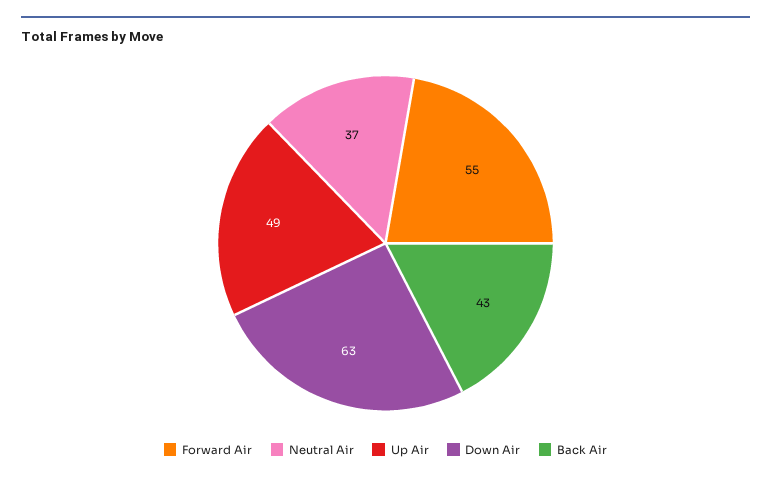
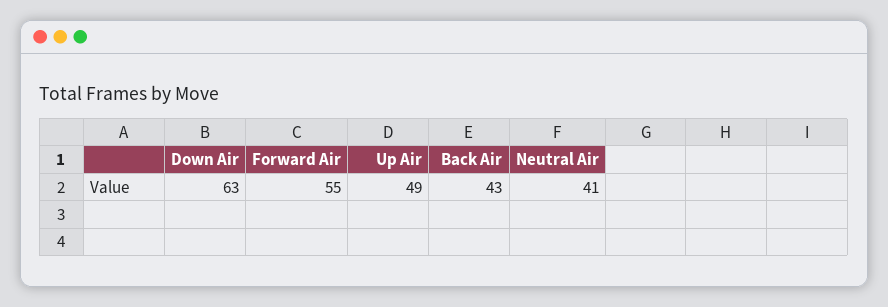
Neutral Air: 37 -> 41

